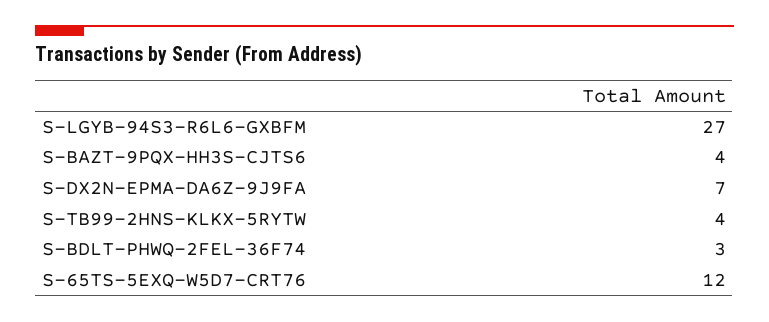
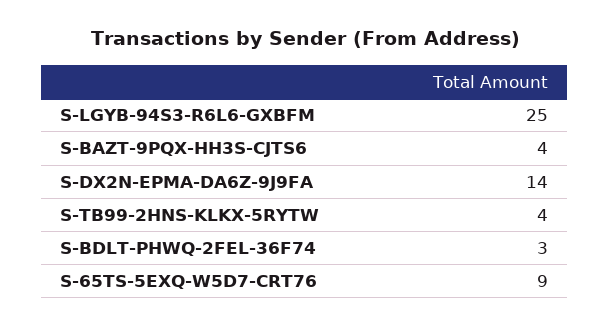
S-LGYB-94S3-R6L6-GXBFM: 27 -> 25
S-DX2N-EPMA-DA6Z-9J9FA: 7 -> 14
S-65TS-5EXQ-W5D7-CRT76: 12 -> 9

